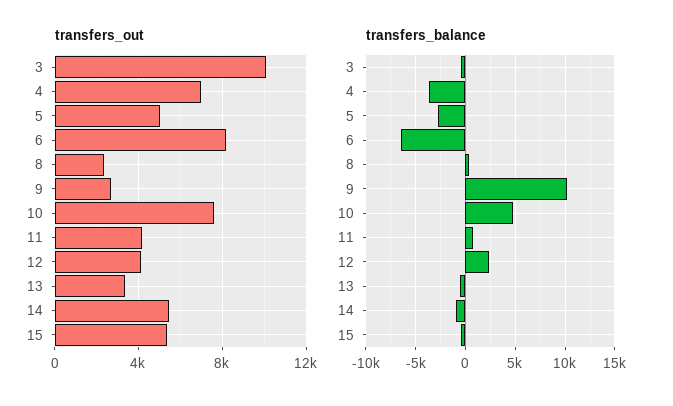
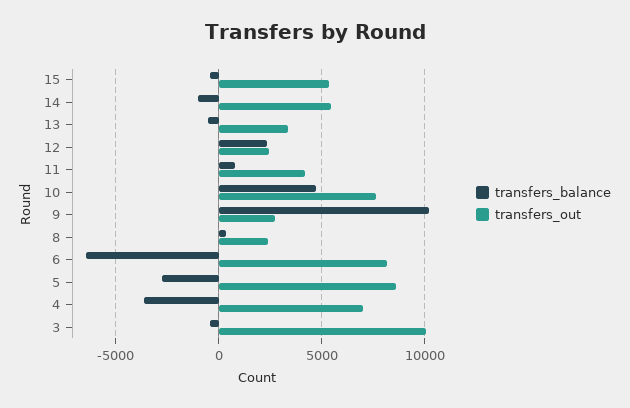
transfers_out, 5: 5000 -> 8500
transfers_out, 12: 4000 -> 2500

